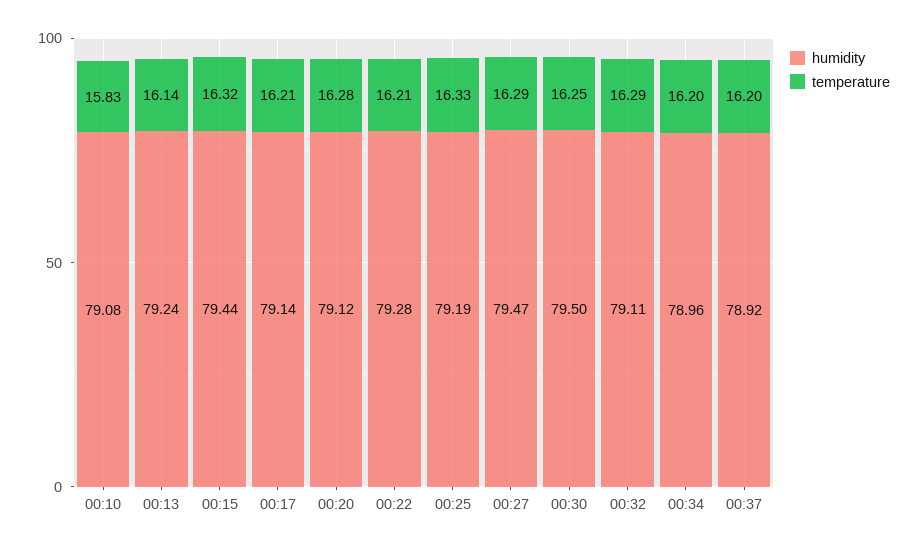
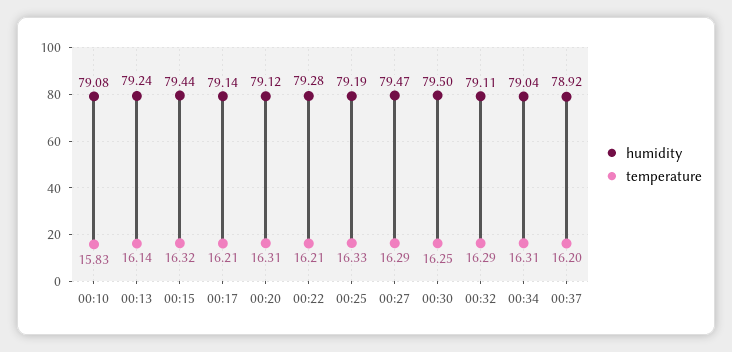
temperature, 00:20: 16.28 -> 16.31
humidity, 00:34: 78.96 -> 79.04
temperature, 00:34: 16.2 -> 16.31

